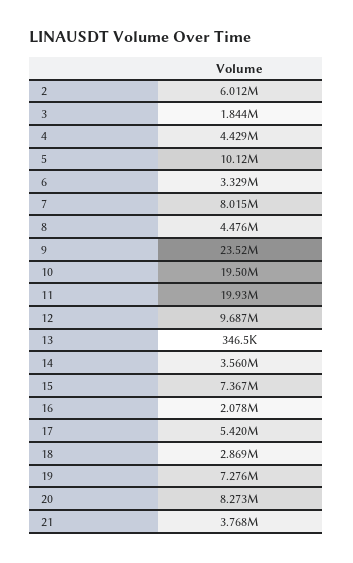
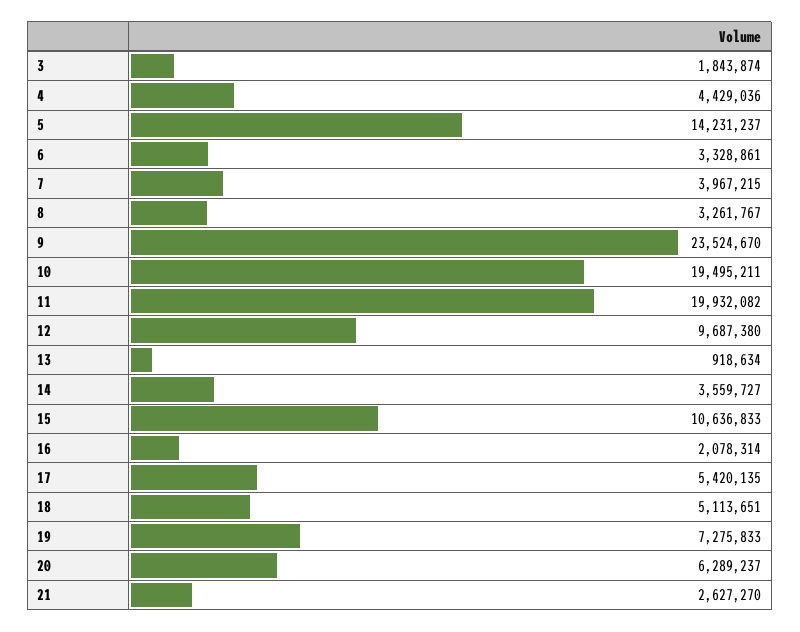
2: 6012000 -> none
5: 10120000 -> 14231237
7: 8015000 -> 3967215
8: 4476000 -> 3261767
13: 346500 -> 918634
15: 7367000 -> 10636833
18: 2869000 -> 5113651
20: 8273000 -> 6289237
21: 3768000 -> 2627270

